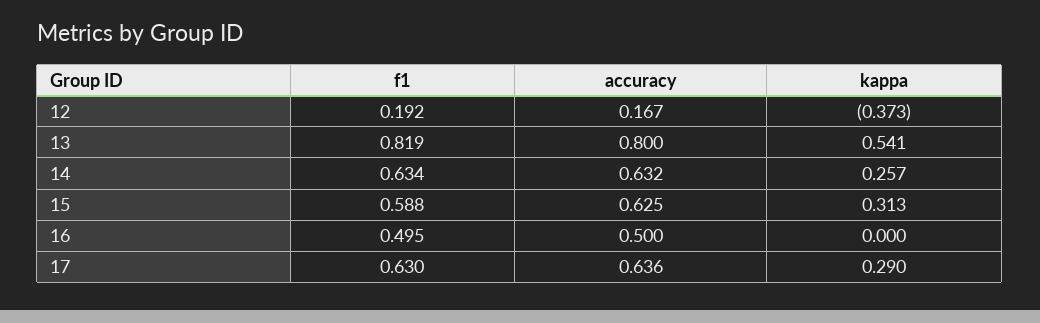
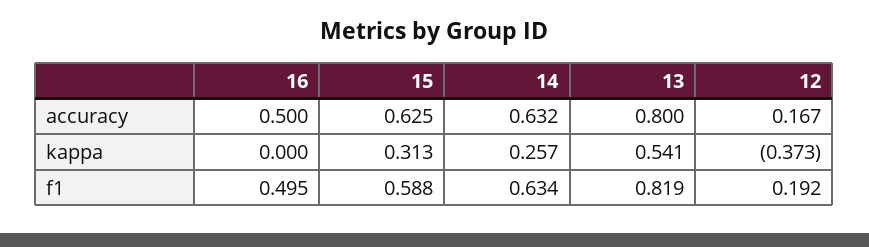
f1, 17: 0.63 -> none
accuracy, 17: 0.636 -> none
kappa, 17: 0.29 -> none

